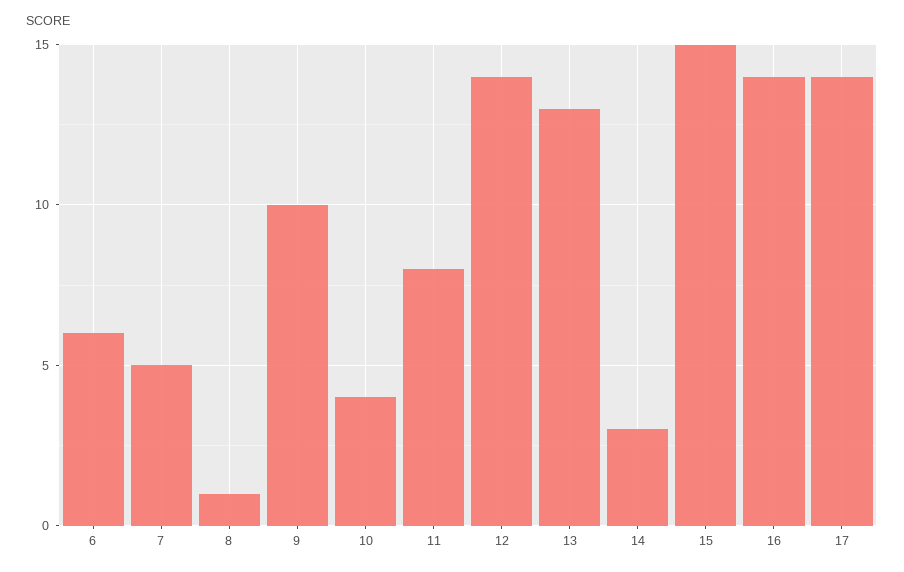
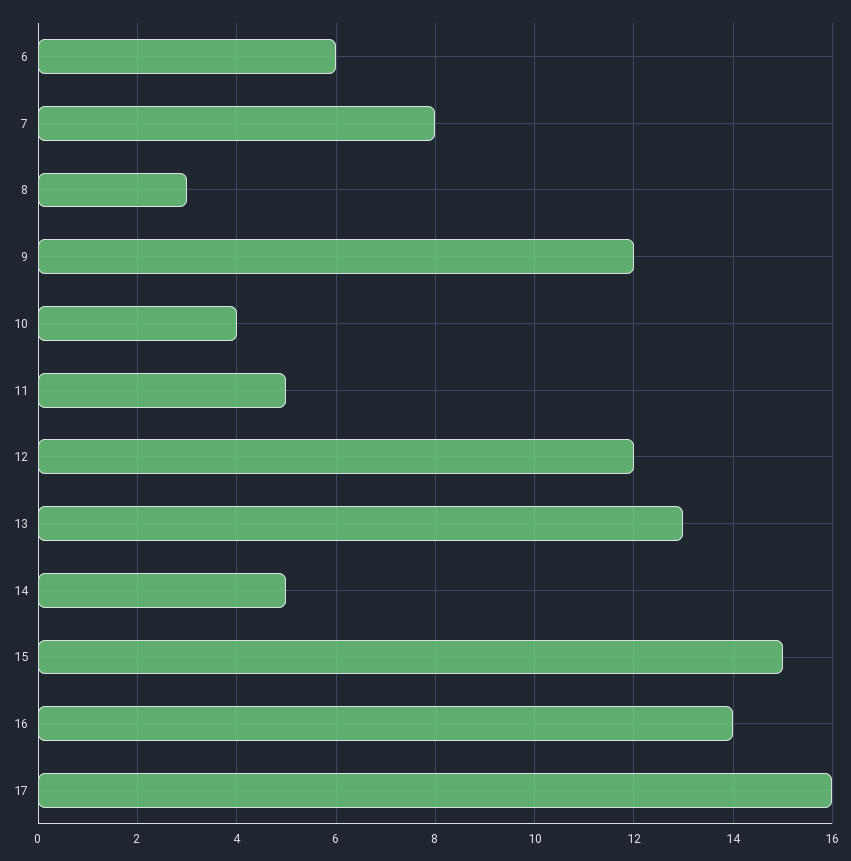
7: 5 -> 8
8: 1 -> 3
9: 10 -> 12
11: 8 -> 5
12: 14 -> 12
14: 3 -> 5
17: 14 -> 16

